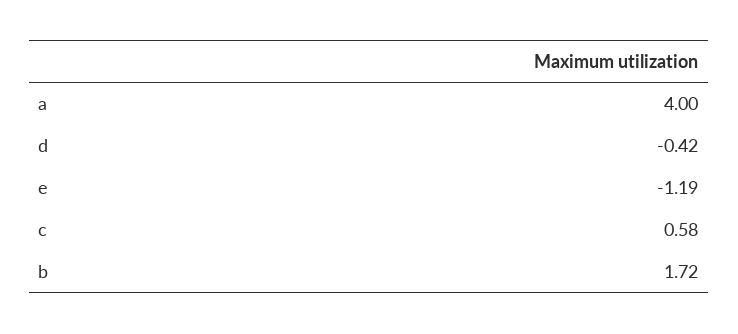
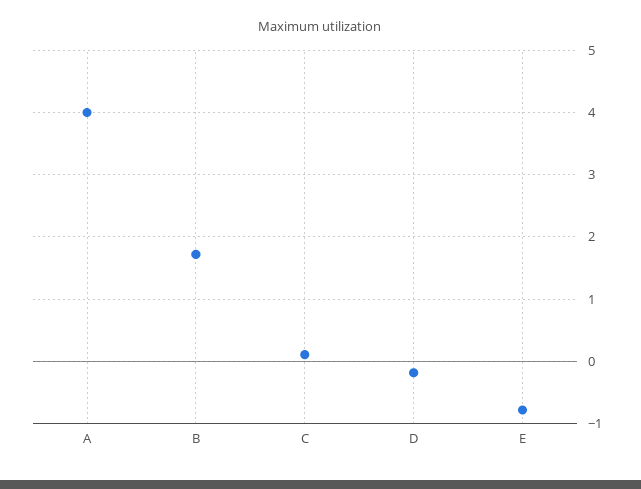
d: -0.42 -> -0.2
e: -1.19 -> -0.8
c: 0.58 -> 0.1

